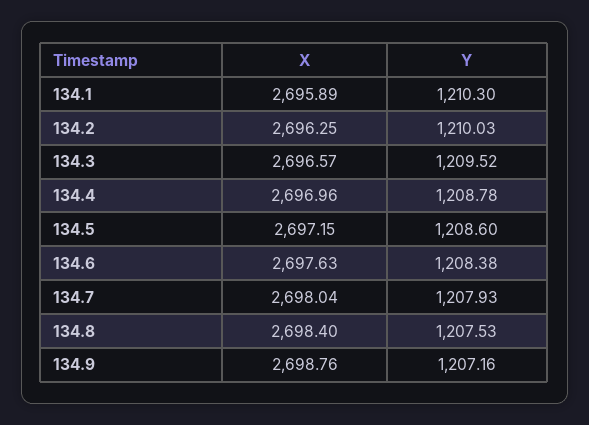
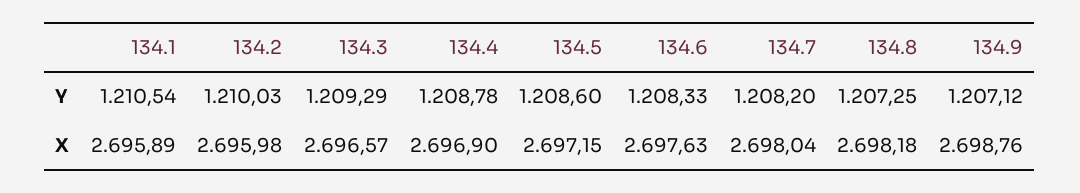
Y, 134.1: 1210.3 -> 1210.54
X, 134.2: 2696.25 -> 2695.98
Y, 134.3: 1209.52 -> 1209.29
X, 134.4: 2696.96 -> 2696.9
Y, 134.6: 1208.38 -> 1208.33
Y, 134.7: 1207.93 -> 1208.2
X, 134.8: 2698.4 -> 2698.18
Y, 134.8: 1207.53 -> 1207.25
Y, 134.9: 1207.16 -> 1207.12

